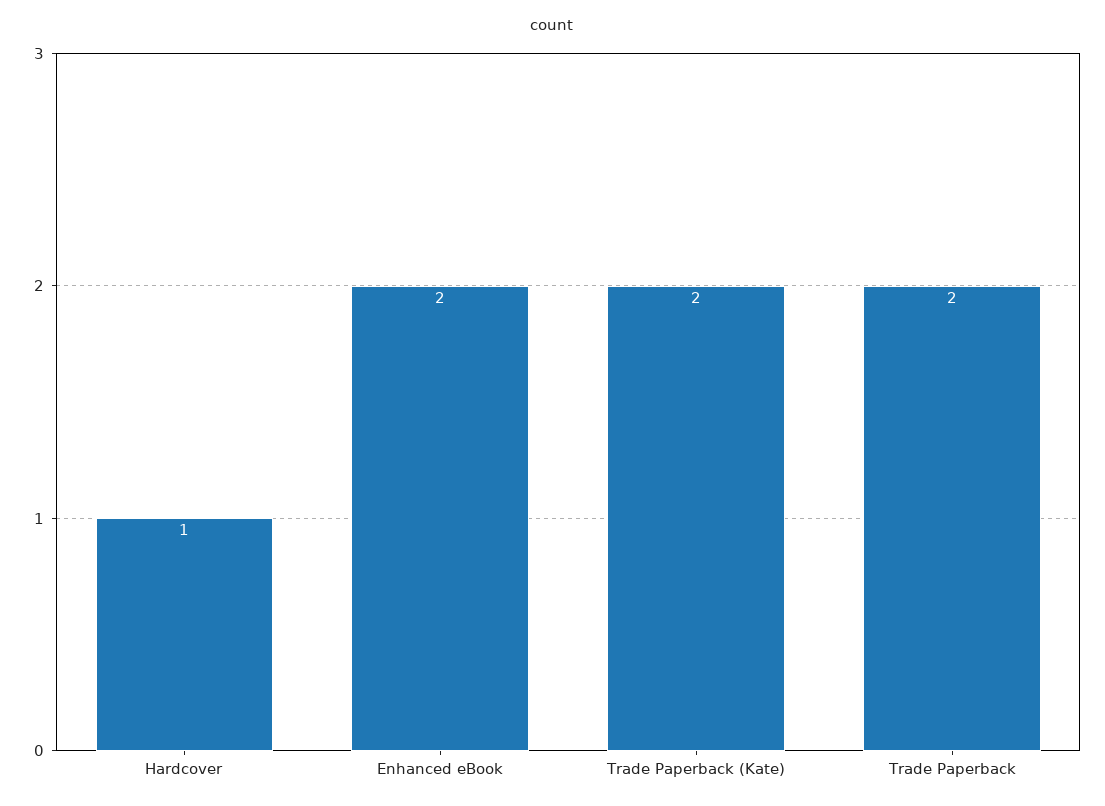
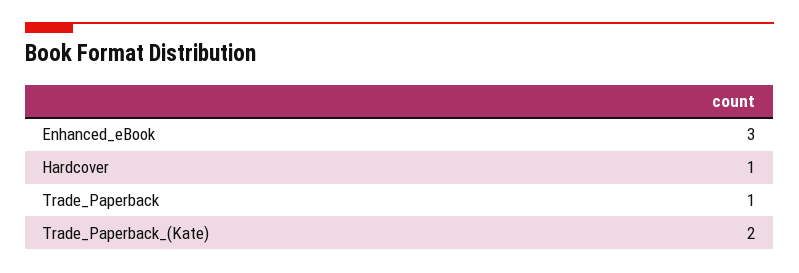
Enhanced eBook: 2 -> 3
Trade Paperback: 2 -> 1

